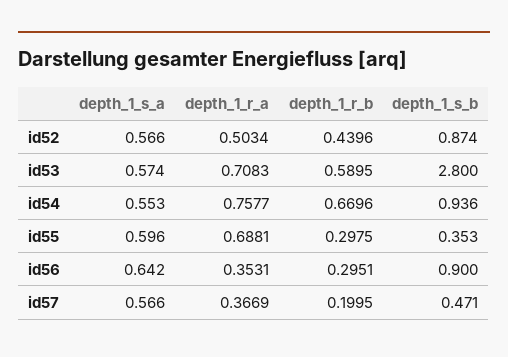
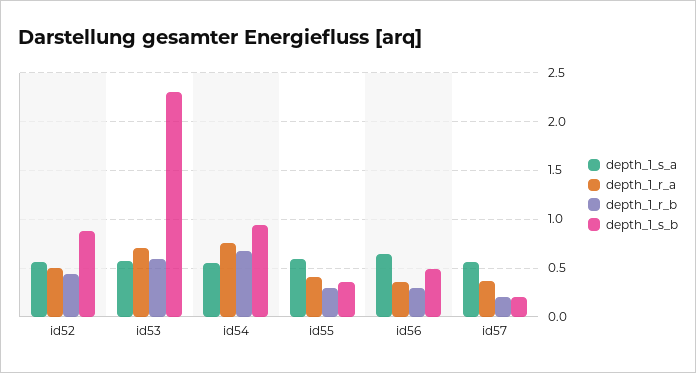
depth_1_s_b, id53: 2.8 -> 2.3
depth_1_r_a, id55: 0.6881 -> 0.4
depth_1_s_b, id56: 0.9 -> 0.5
depth_1_s_b, id57: 0.471 -> 0.2

